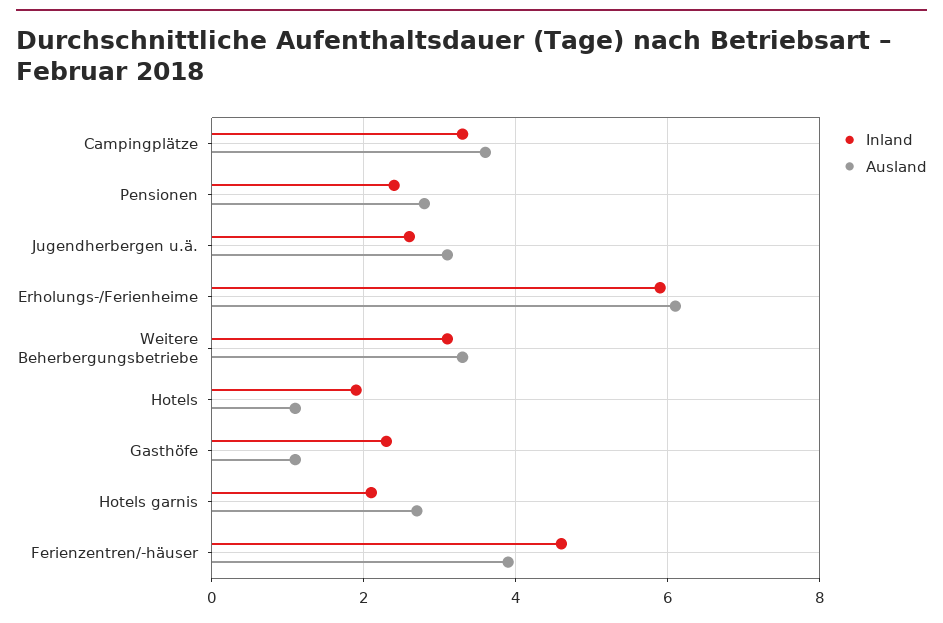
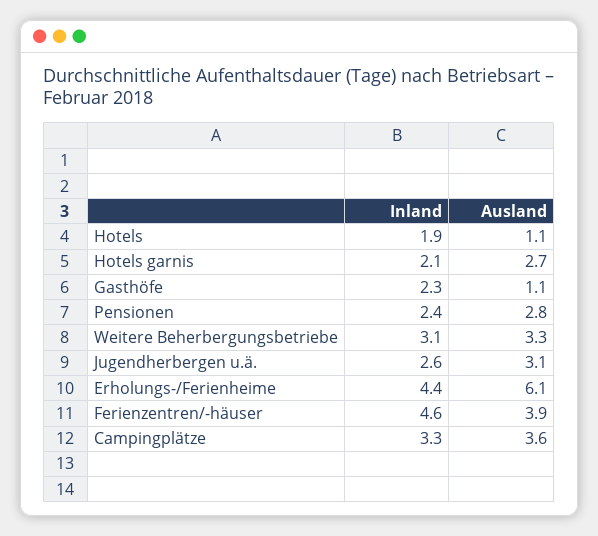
Inland, Erholungs-/Ferienheime: 6 -> 4.4

